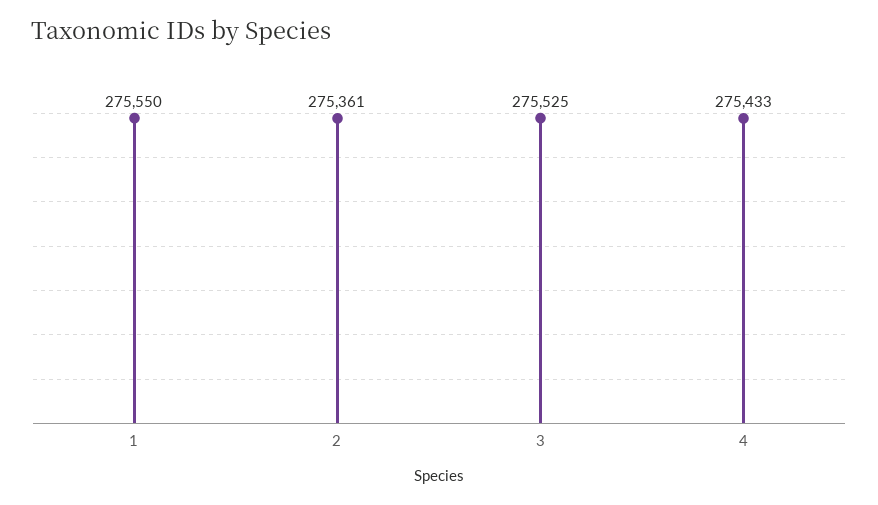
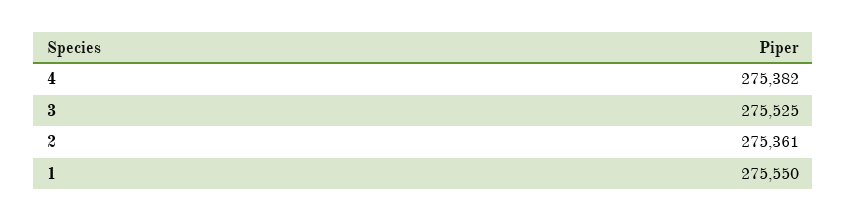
4: 275433 -> 275382

